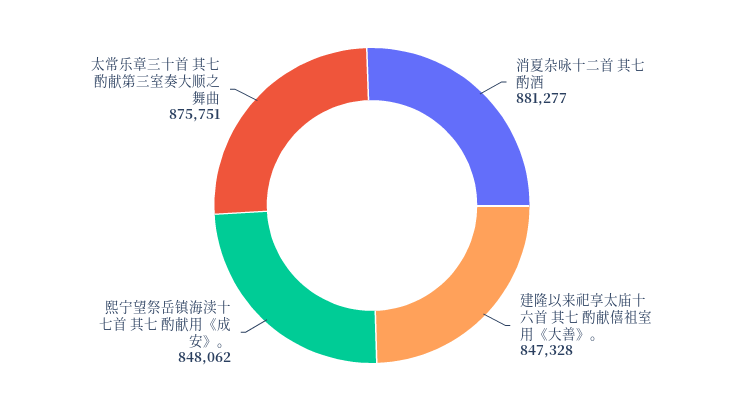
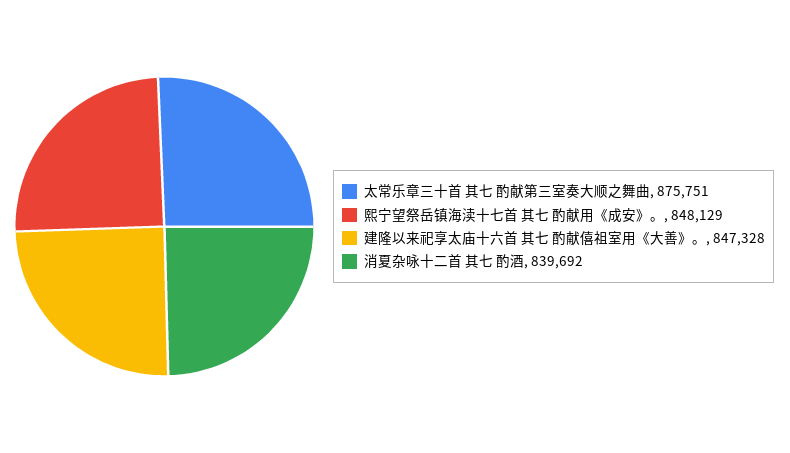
消夏杂咏十二首 其七 酌酒: 881277 -> 839692
熙宁望祭岳镇海渎十七首 其七 酌献用《成安》。: 848062 -> 848129

